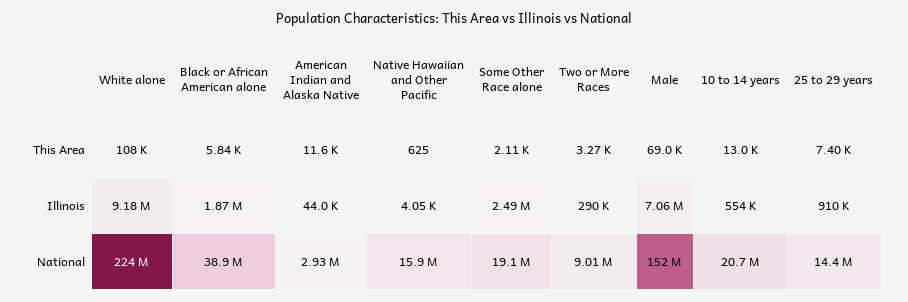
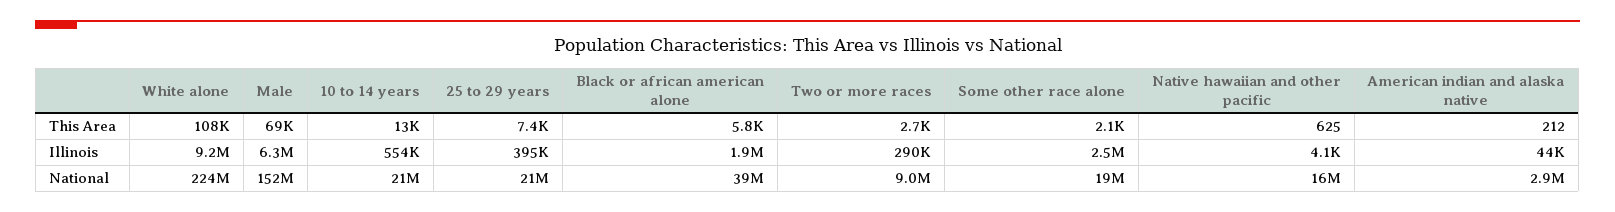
American Indian and Alaska Native, This Area: 11600 -> 212
Two or More Races, This Area: 3270 -> 2700
Male, Illinois: 7060000 -> 6300000
25 to 29 years, Illinois: 910000 -> 395000
25 to 29 years, National: 14400000 -> 21000000

